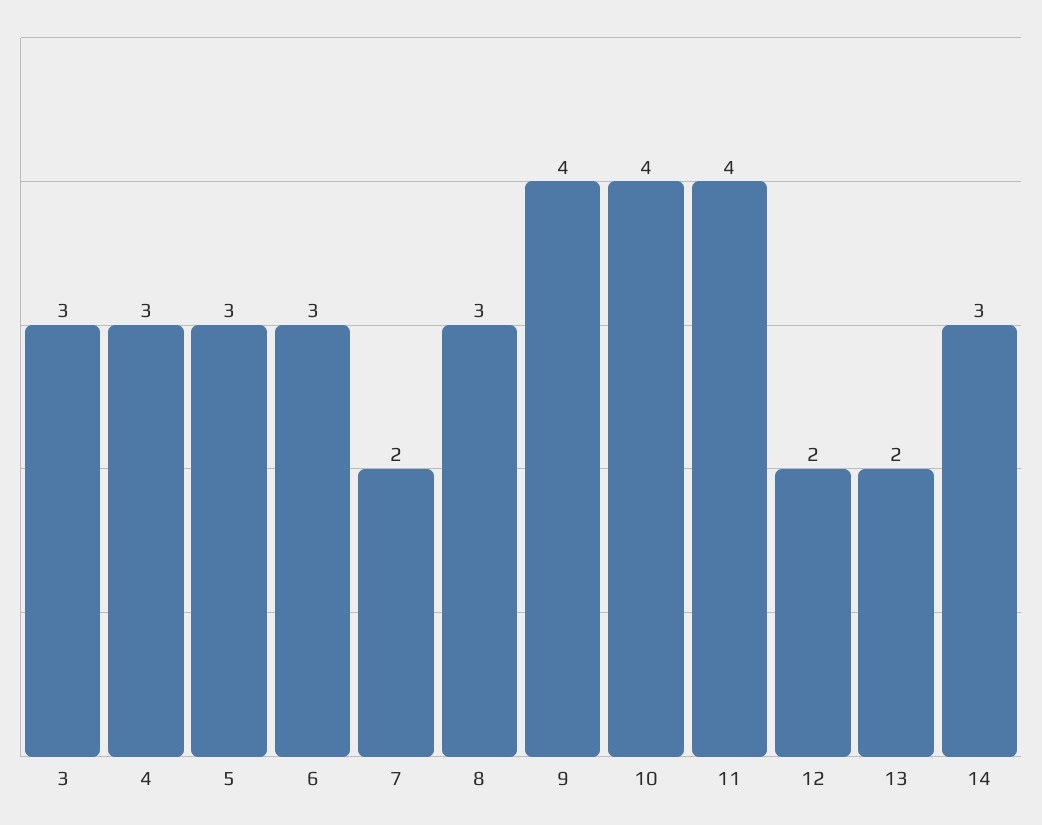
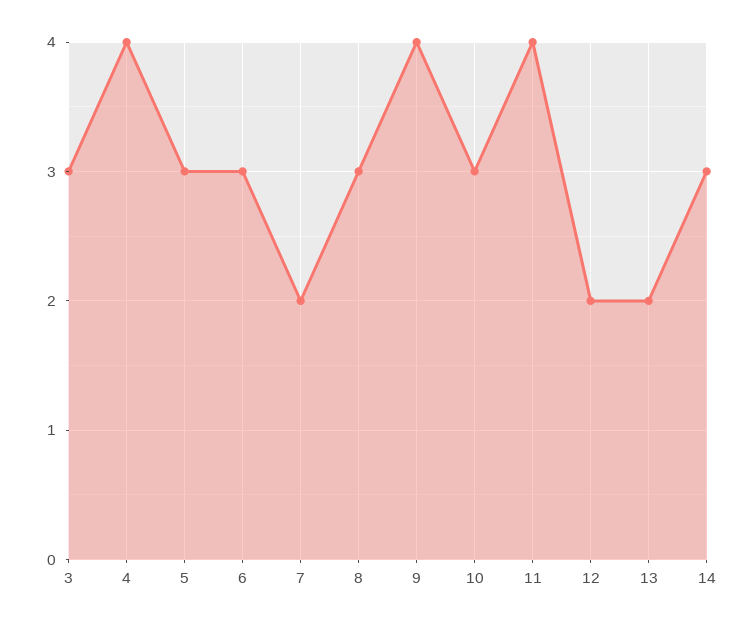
4: 3 -> 4
10: 4 -> 3

